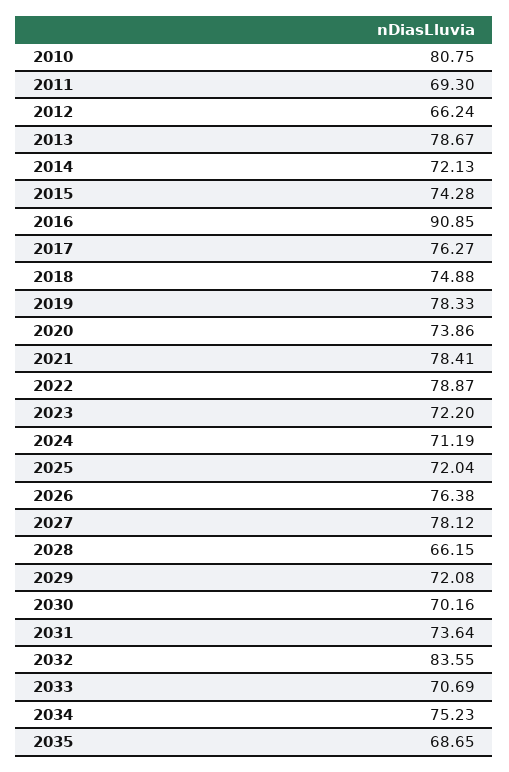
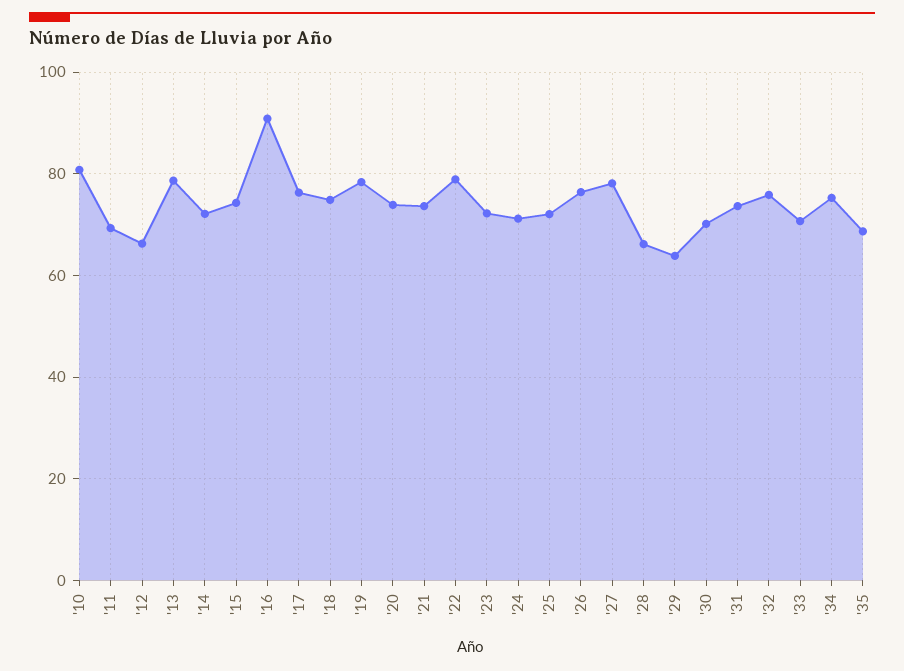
2021: 78.41 -> 74
2029: 72.08 -> 64
2032: 83.55 -> 76

